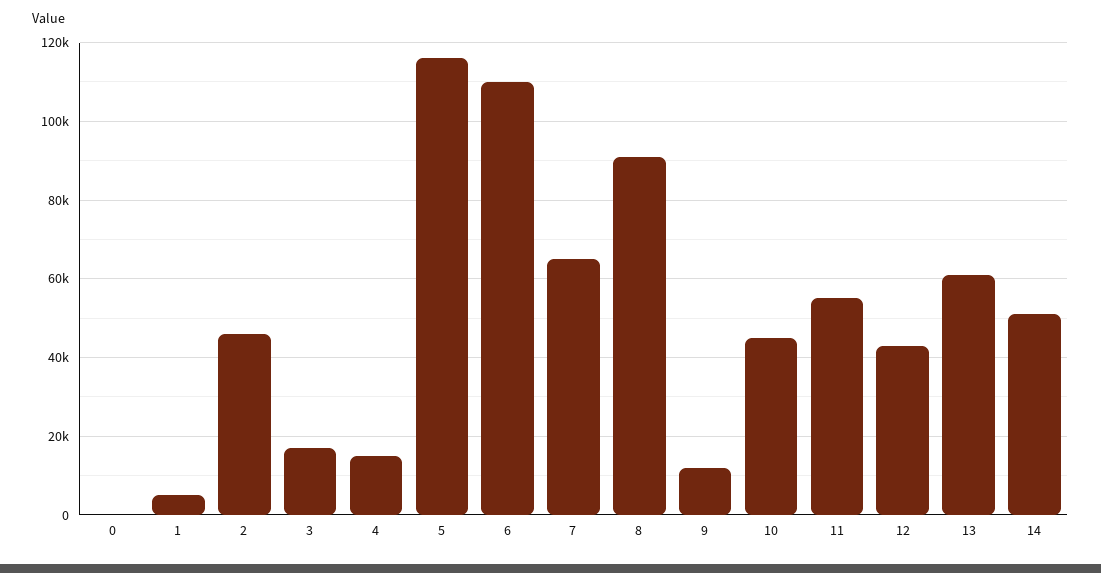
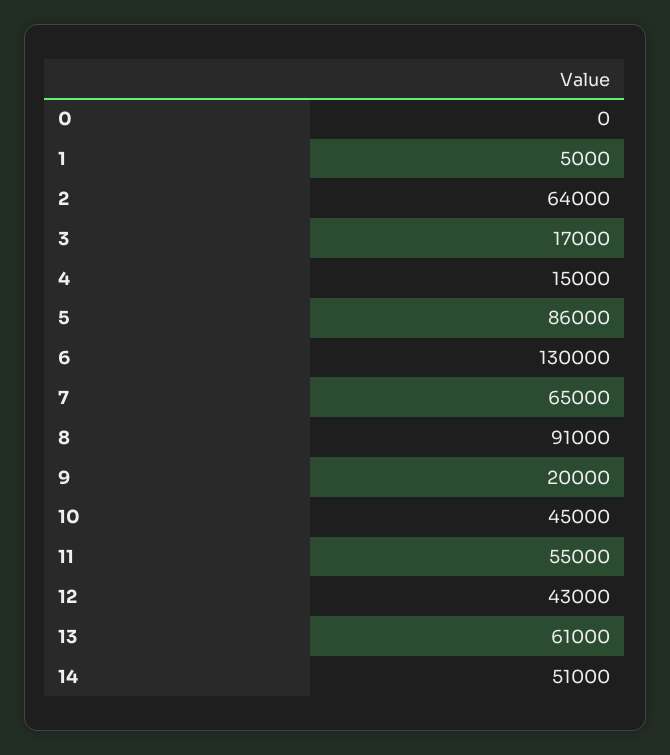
2: 46000 -> 64000
5: 116000 -> 86000
6: 110000 -> 130000
9: 12000 -> 20000

